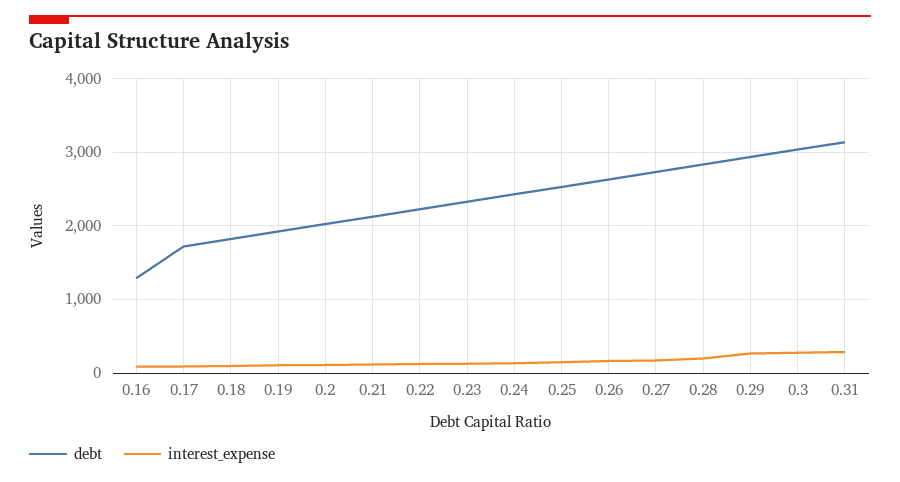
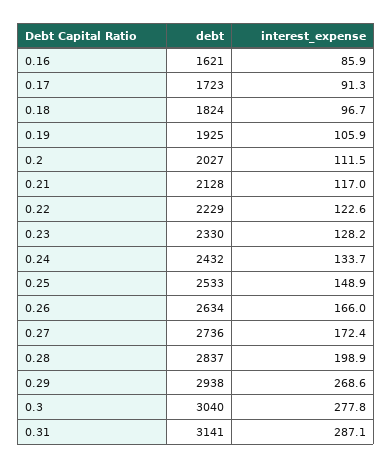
debt, 0.16: 1300 -> 1621

